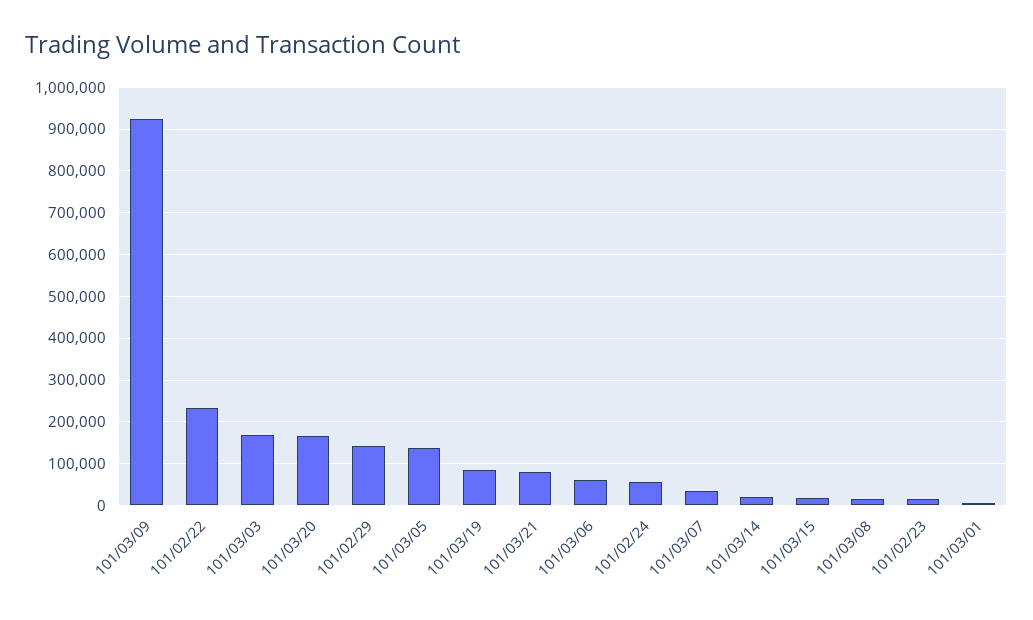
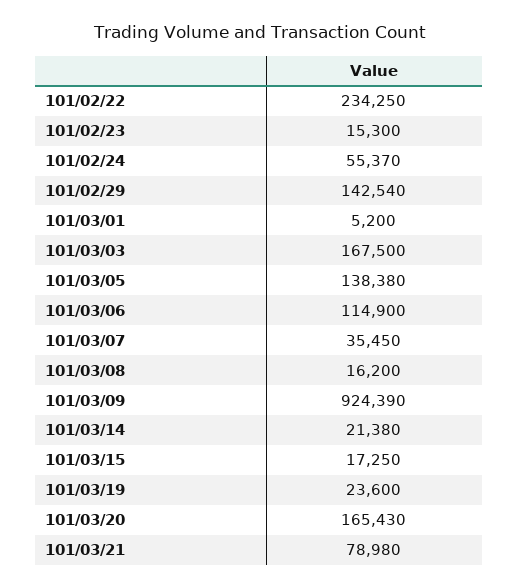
101/03/19: 80000 -> 23600
101/03/06: 60000 -> 114900

